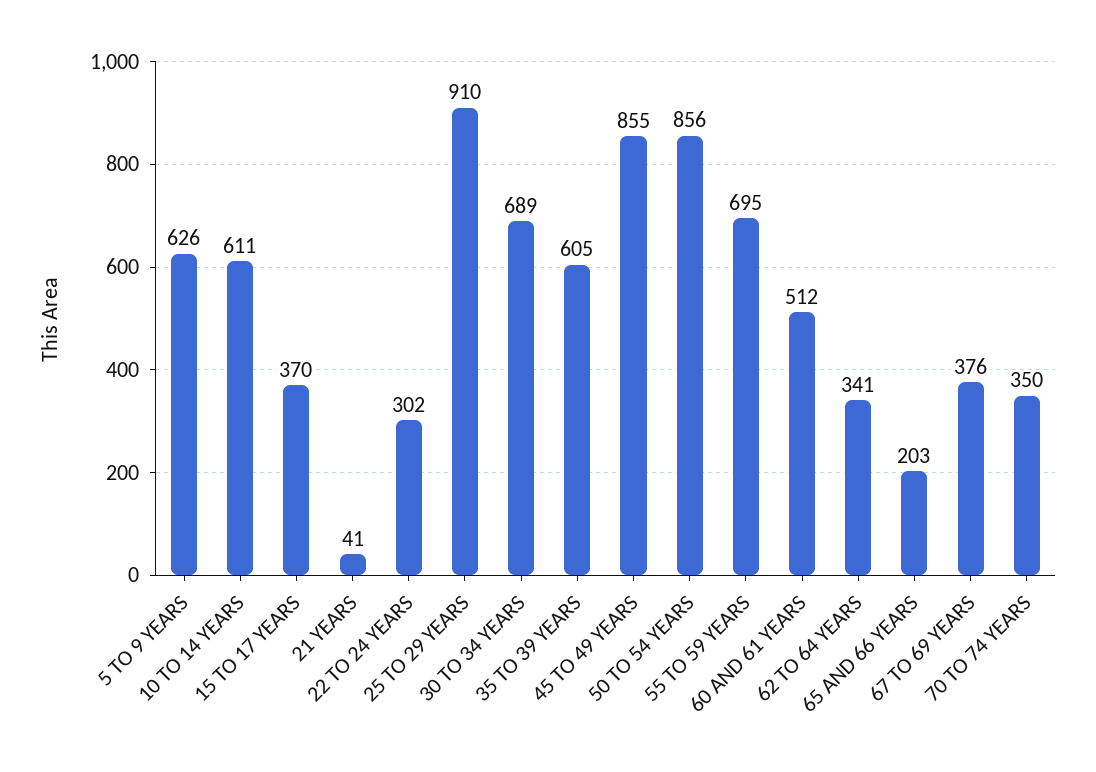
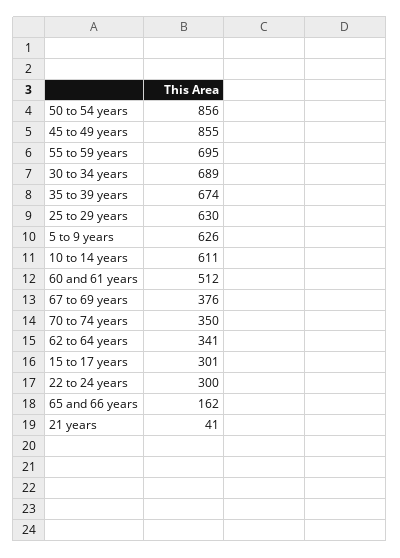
15 TO 17 YEARS: 370 -> 301
22 TO 24 YEARS: 302 -> 300
25 TO 29 YEARS: 910 -> 630
35 TO 39 YEARS: 605 -> 674
65 AND 66 YEARS: 203 -> 162

